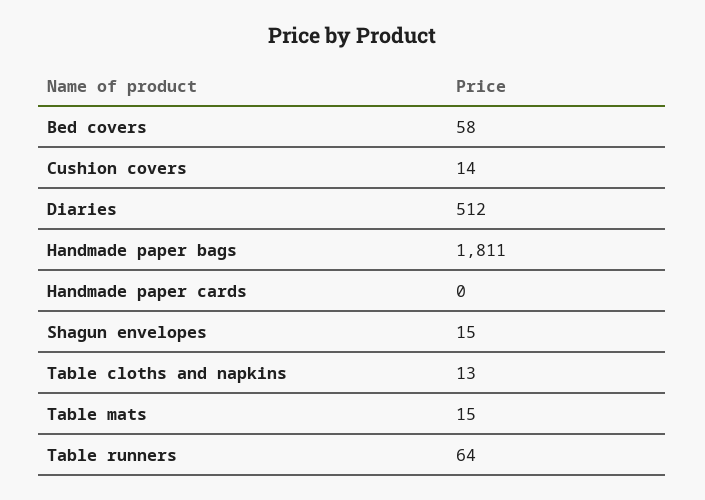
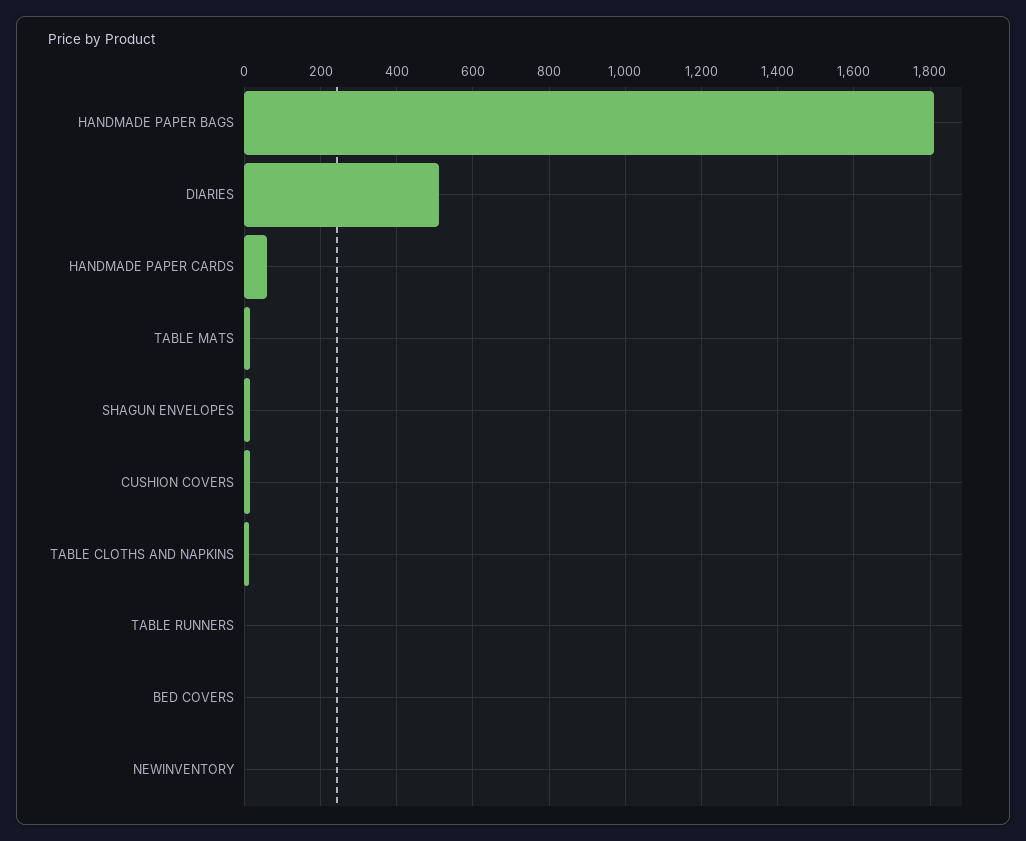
Bed covers: 58 -> 0
Handmade paper cards: 0 -> 60
Table runners: 64 -> 0
NEWINVENTORY: none -> 0

